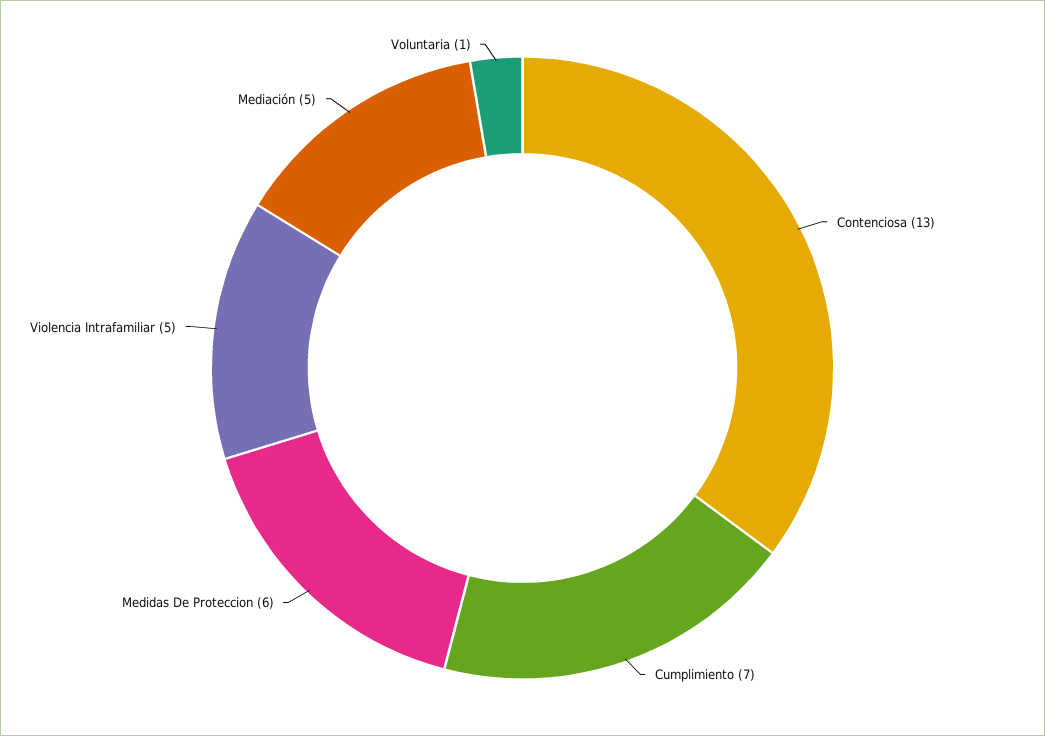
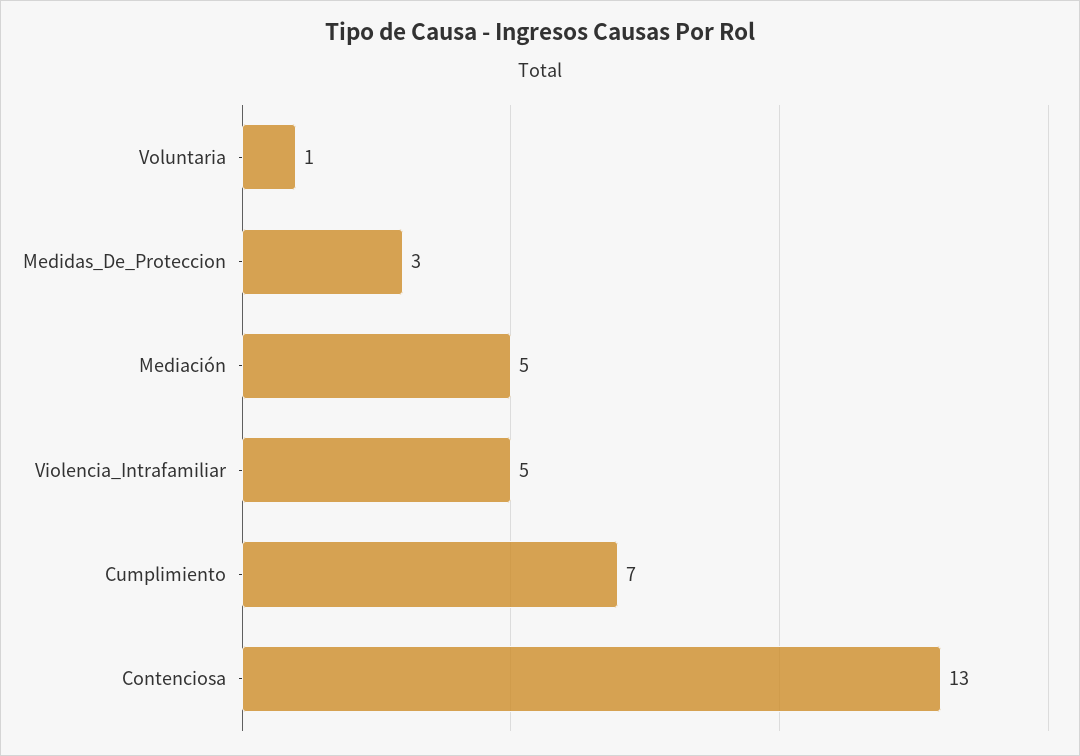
Medidas De Proteccion: 6 -> 3

